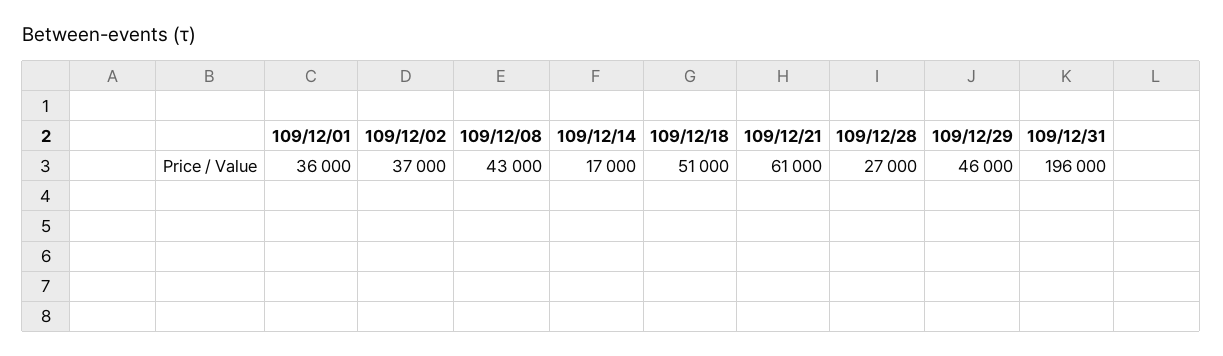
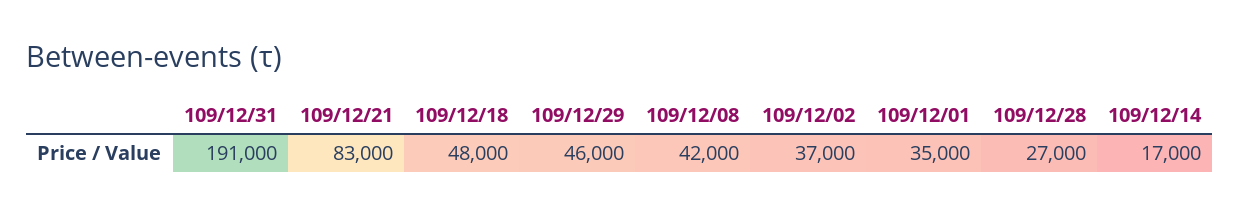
109/12/01: 36000 -> 35000
109/12/08: 43000 -> 42000
109/12/18: 51000 -> 48000
109/12/21: 61000 -> 83000
109/12/31: 196000 -> 191000

